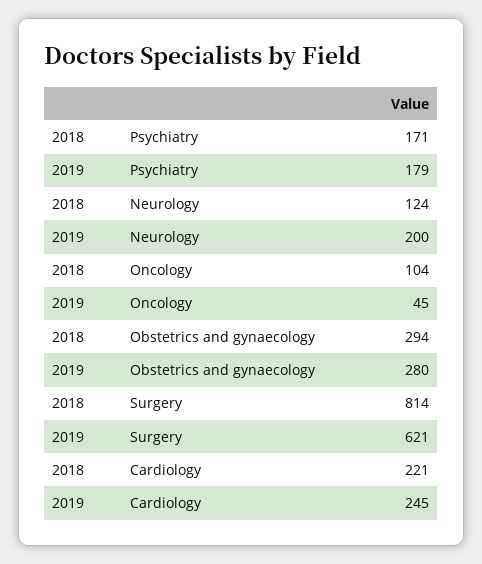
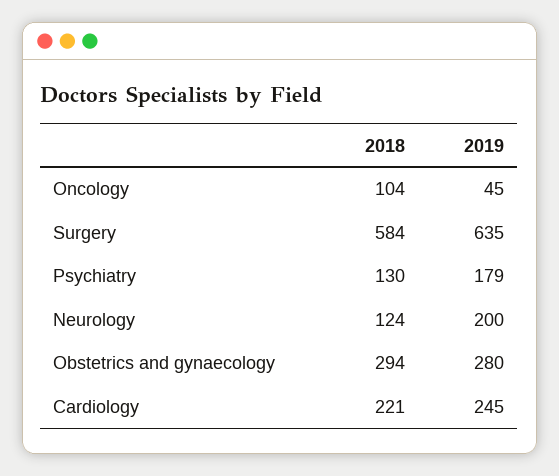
2018, Psychiatry: 171 -> 130
2018, Surgery: 814 -> 584
2019, Surgery: 621 -> 635

